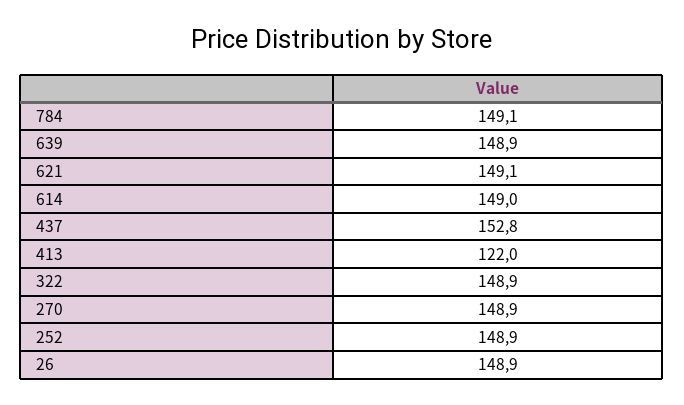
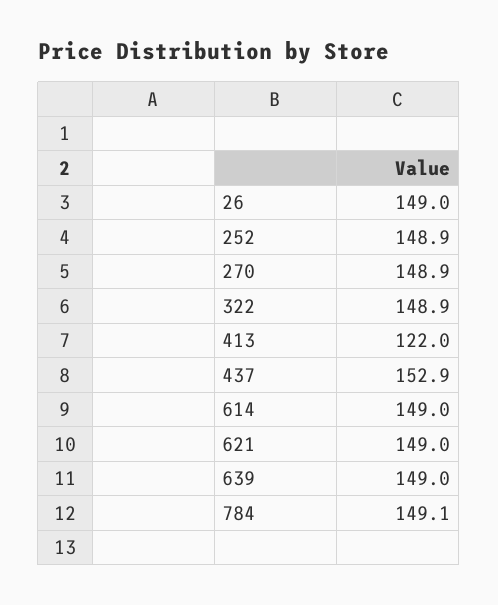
639: 148.9 -> 149
621: 149.1 -> 149
437: 152.8 -> 152.9
26: 148.9 -> 149

